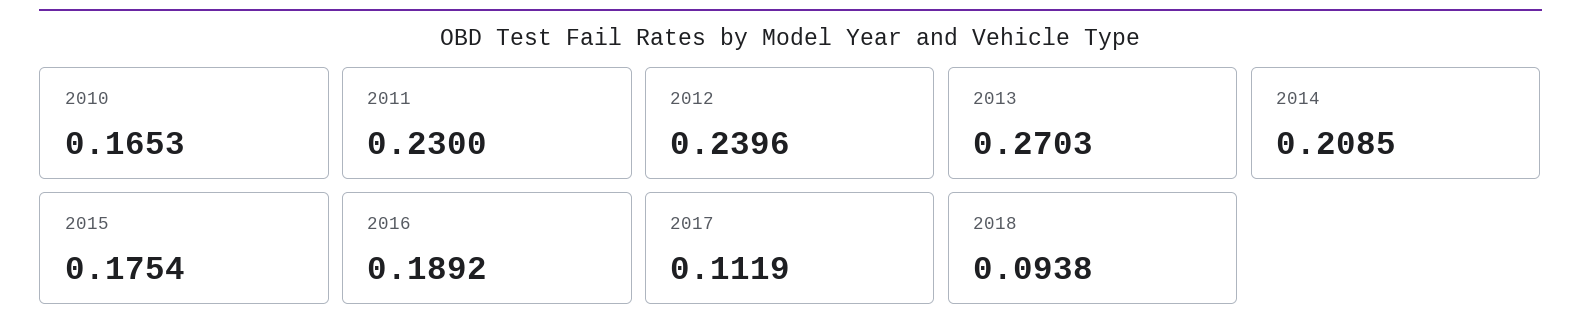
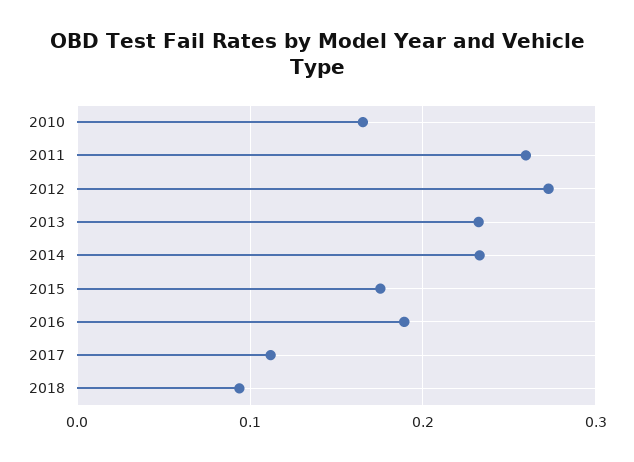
2011: 0.23 -> 0.26
2012: 0.2396 -> 0.27
2013: 0.2703 -> 0.23
2014: 0.2085 -> 0.23

